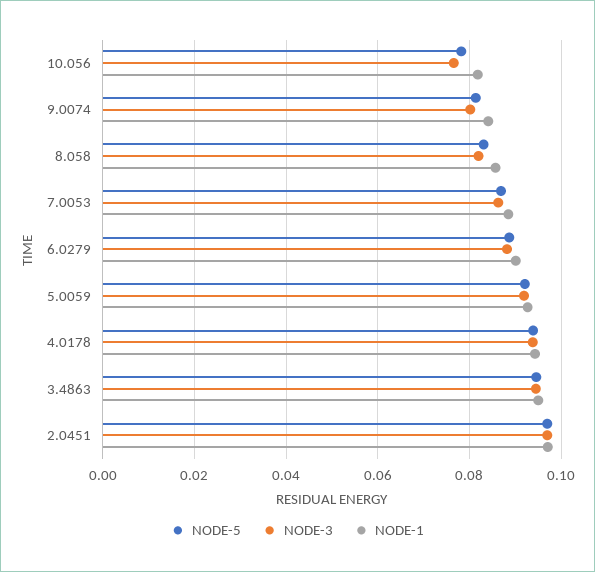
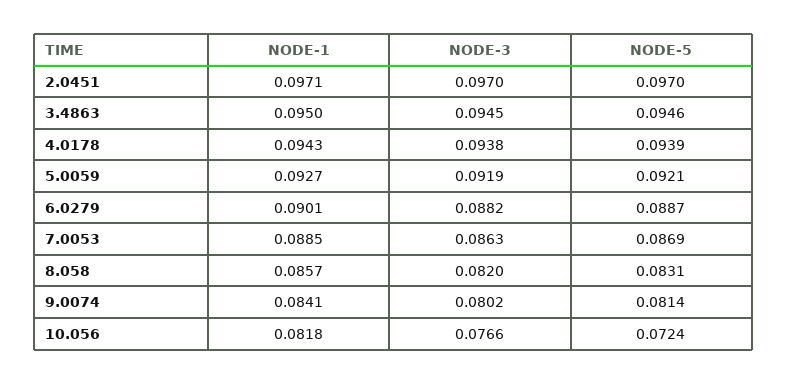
NODE-5, 10.056: 0.078 -> 0.0724

